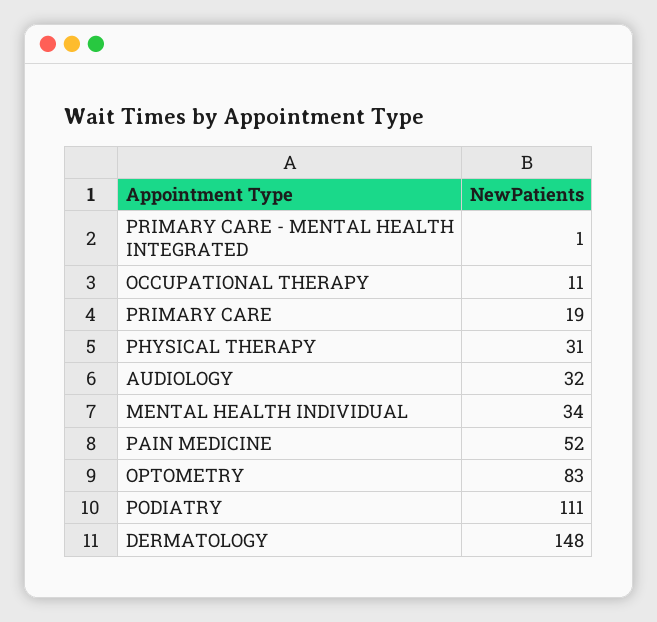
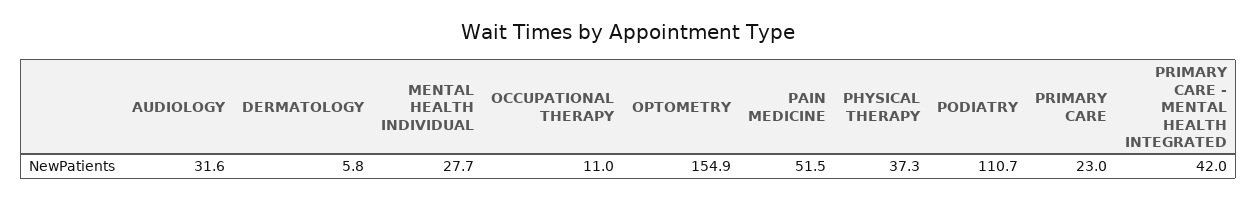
PRIMARY CARE - MENTAL HEALTH INTEGRATED: 1 -> 42
PRIMARY CARE: 19 -> 23
PHYSICAL THERAPY: 31 -> 37.3
MENTAL HEALTH INDIVIDUAL: 34 -> 27.7
OPTOMETRY: 83 -> 154.9
DERMATOLOGY: 148 -> 5.8

